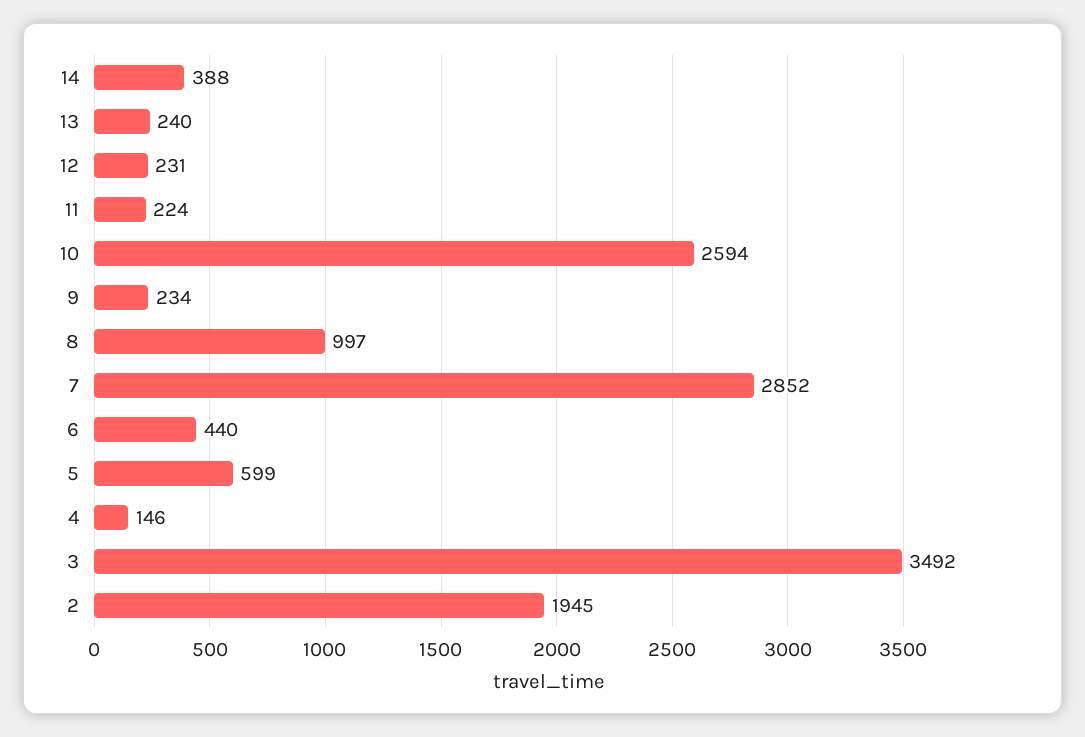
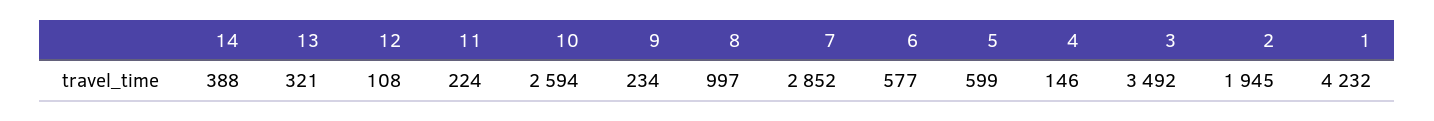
13: 240 -> 321
12: 231 -> 108
6: 440 -> 577
1: none -> 4232

